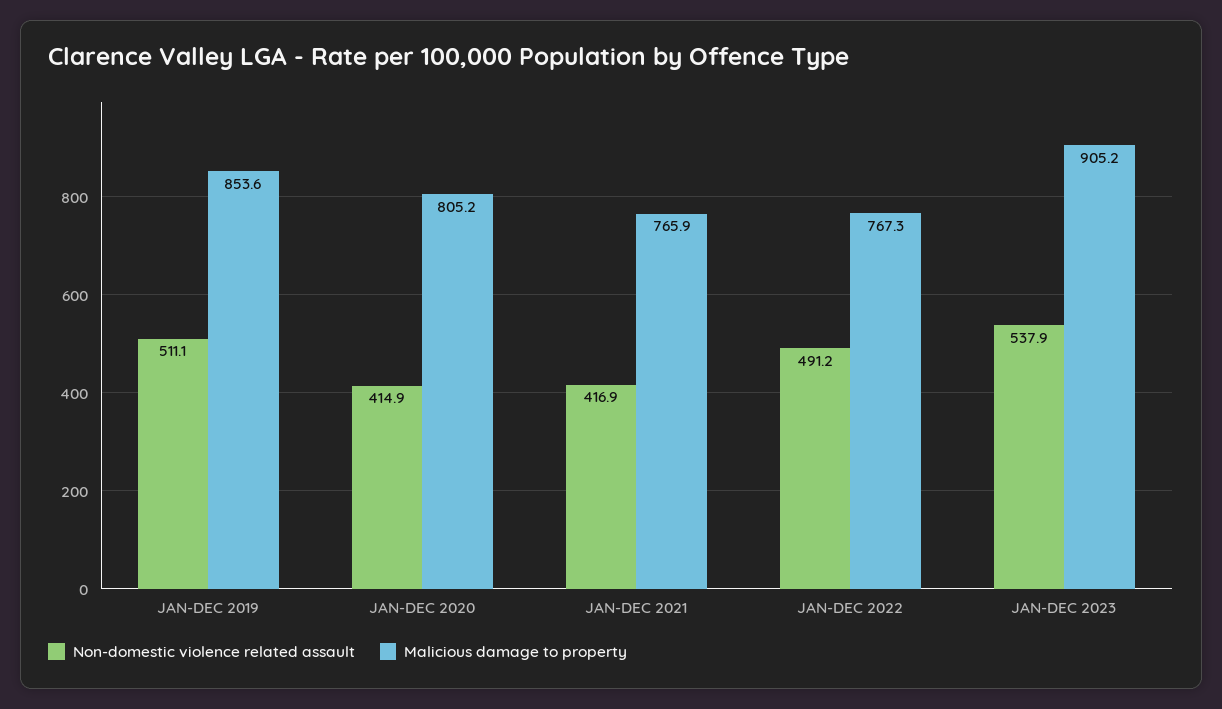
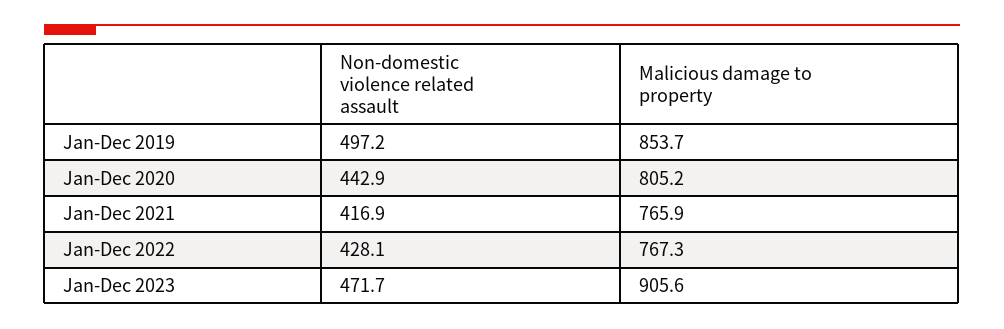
Non-domestic violence related assault, JAN-DEC 2019: 511.1 -> 497.2
Malicious damage to property, JAN-DEC 2019: 853.6 -> 853.7
Non-domestic violence related assault, JAN-DEC 2020: 414.9 -> 442.9
Non-domestic violence related assault, JAN-DEC 2022: 491.2 -> 428.1
Non-domestic violence related assault, JAN-DEC 2023: 537.9 -> 471.7
Malicious damage to property, JAN-DEC 2023: 905.2 -> 905.6

